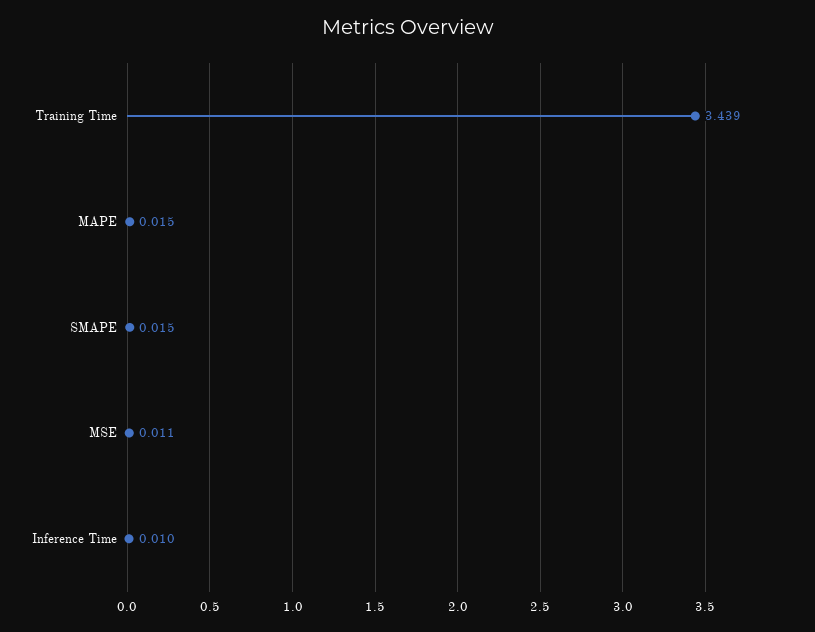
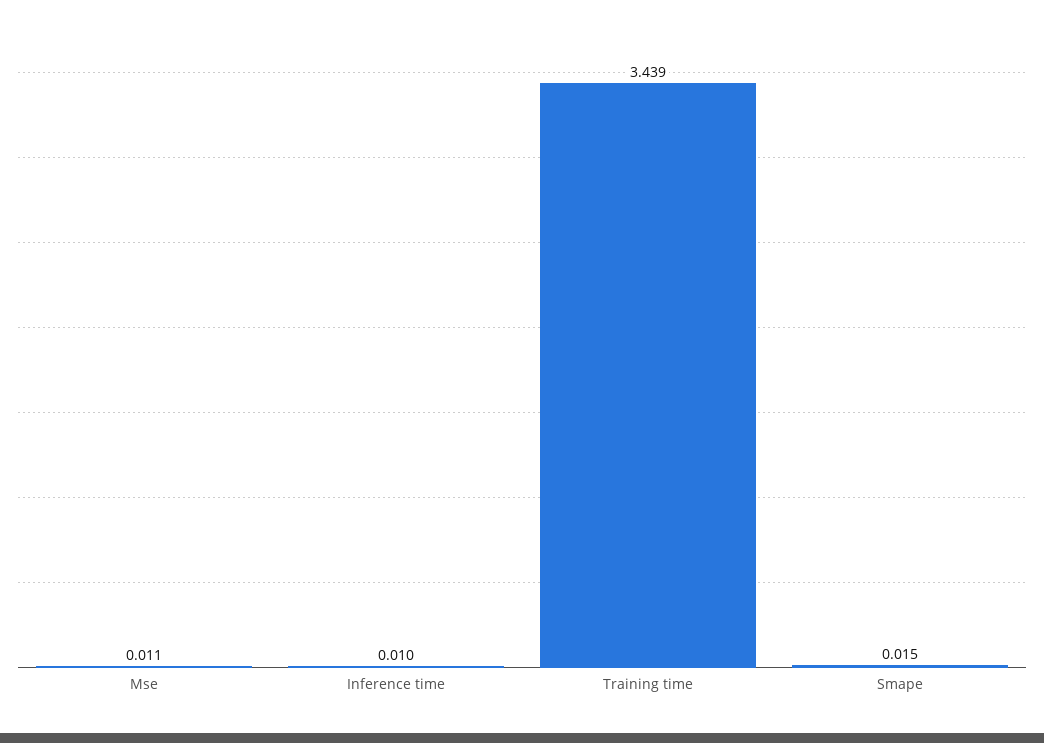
MAPE: 0.015 -> none

